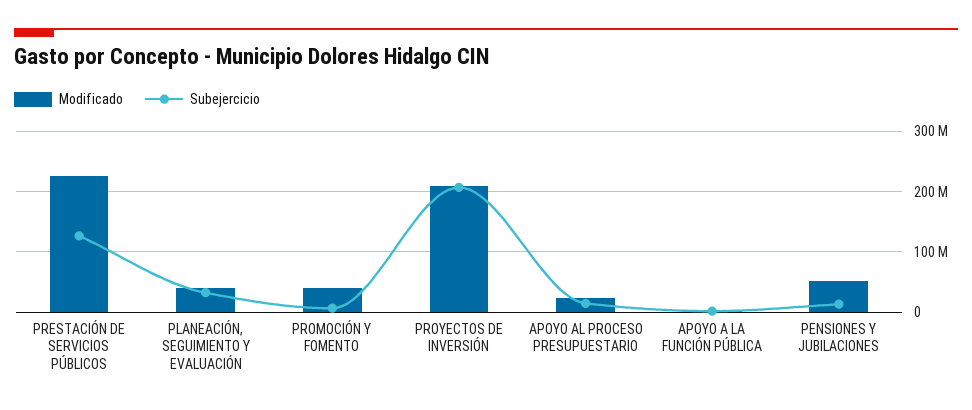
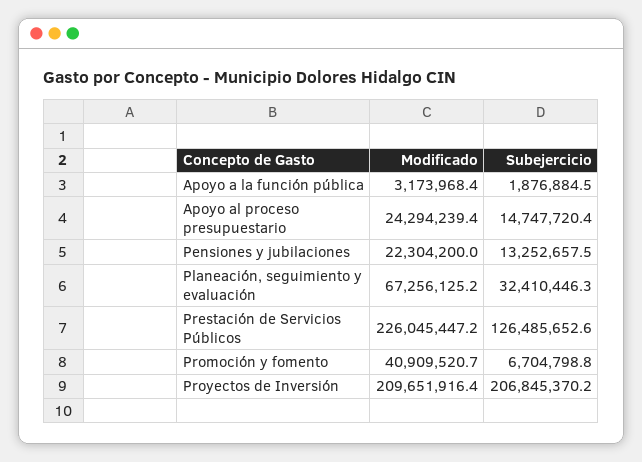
Modificado, PLANEACIÓN, SEGUIMIENTO Y EVALUACIÓN: 40000000 -> 67256125.2
Modificado, PENSIONES Y JUBILACIONES: 50000000 -> 22304200

